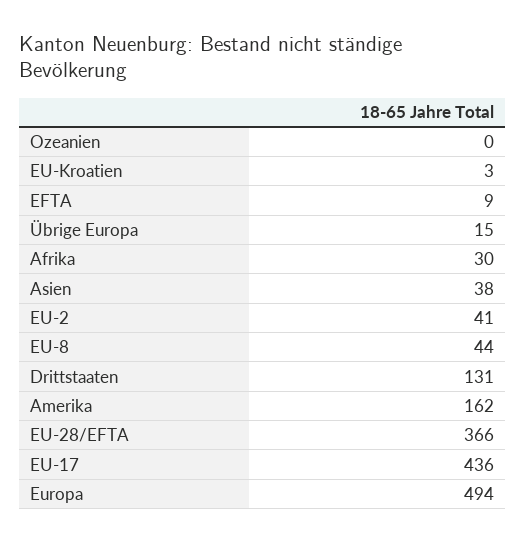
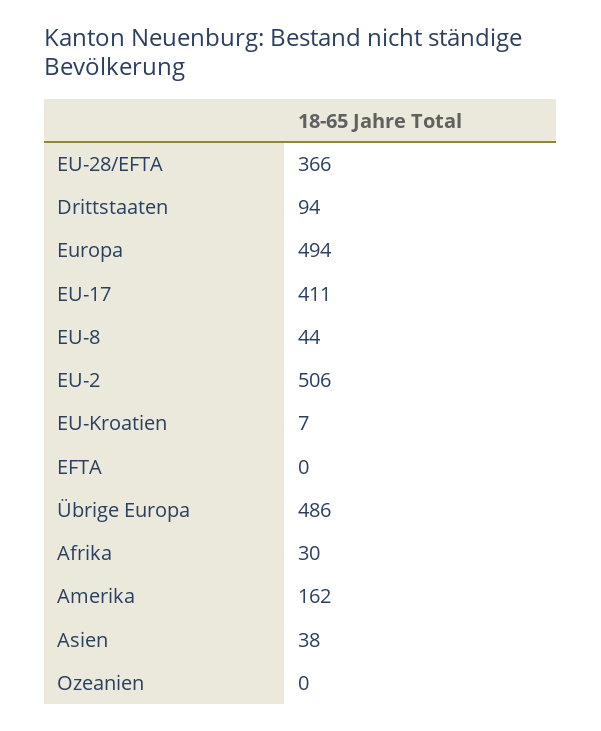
EU-Kroatien: 3 -> 7
EFTA: 9 -> 0
Übrige Europa: 15 -> 486
EU-2: 41 -> 506
Drittstaaten: 131 -> 94
EU-17: 436 -> 411

